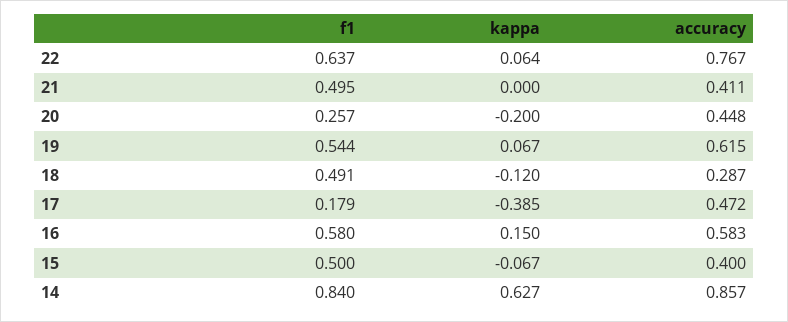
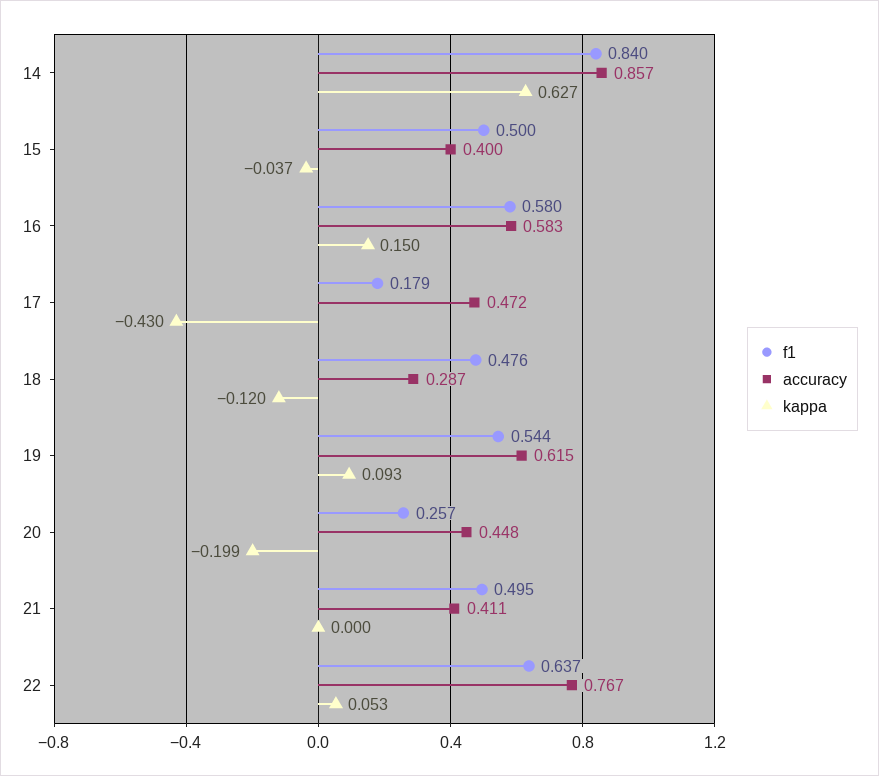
kappa, 22: 0.064 -> 0.053
kappa, 20: -0.2 -> -0.199
kappa, 19: 0.067 -> 0.093
f1, 18: 0.491 -> 0.476
kappa, 17: -0.385 -> -0.43
kappa, 15: -0.067 -> -0.037

